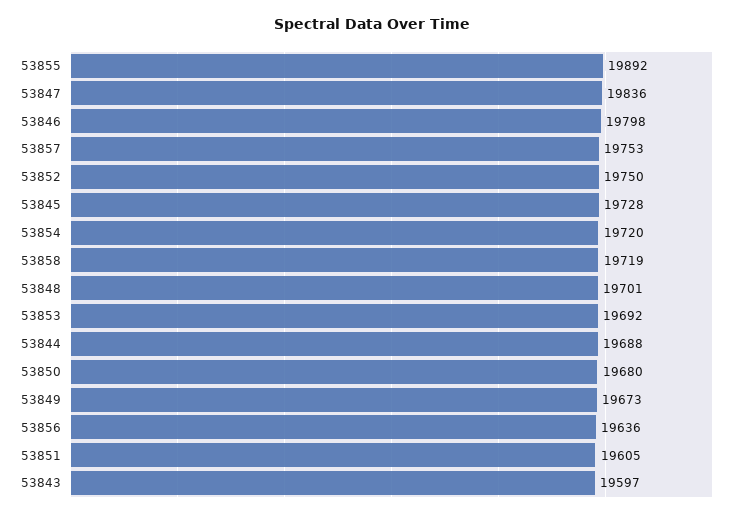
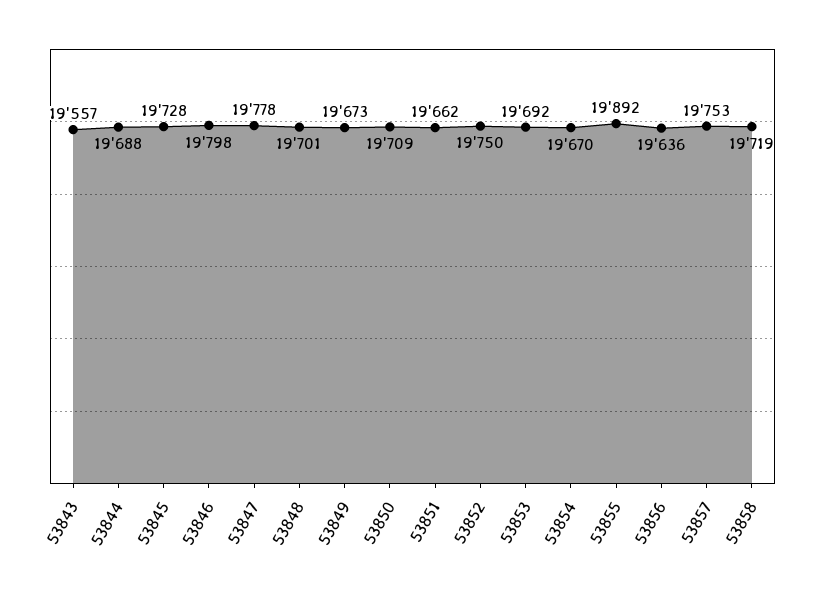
53847: 19836 -> 19778
53854: 19720 -> 19670
53850: 19680 -> 19709
53851: 19605 -> 19662
53843: 19597 -> 19557

